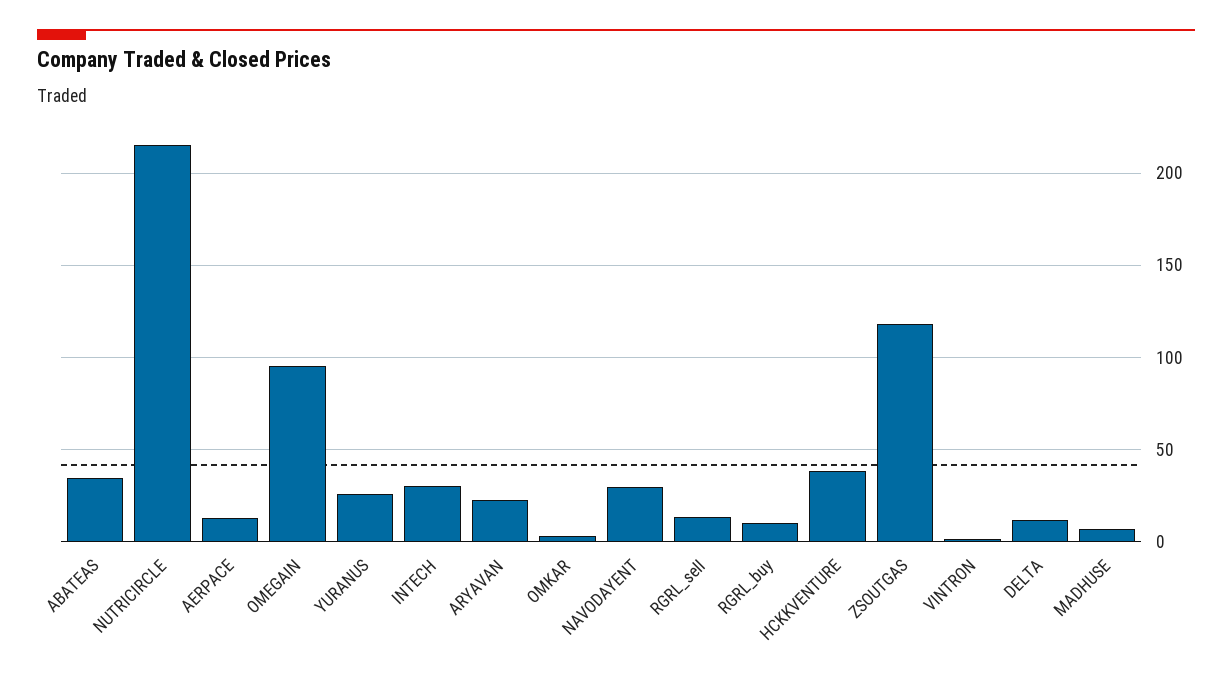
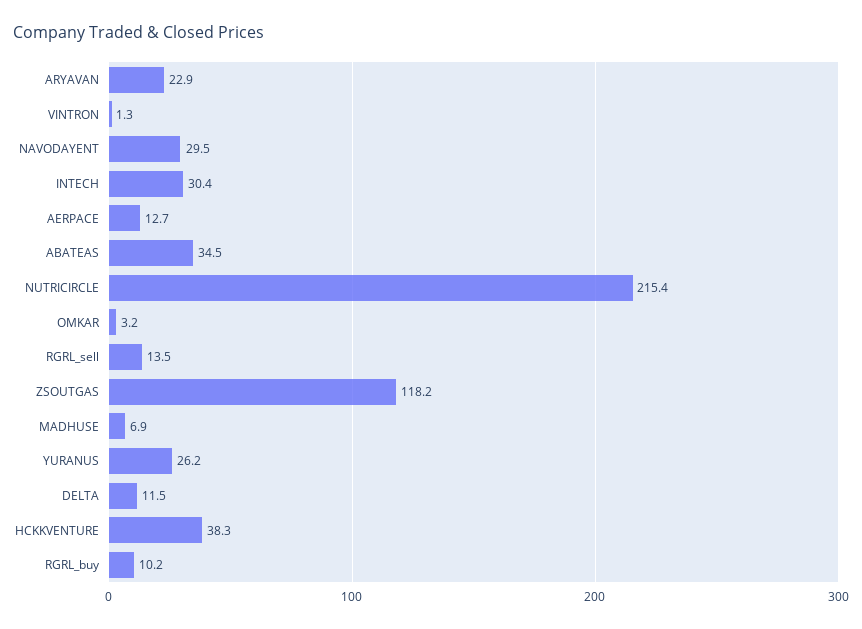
OMEGAIN: 95 -> none

